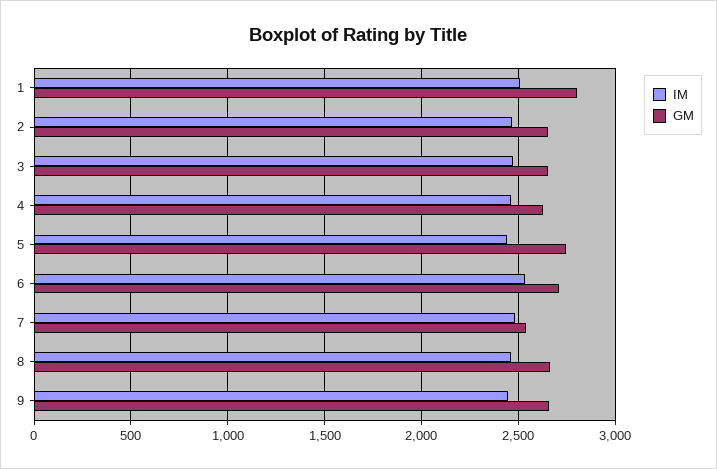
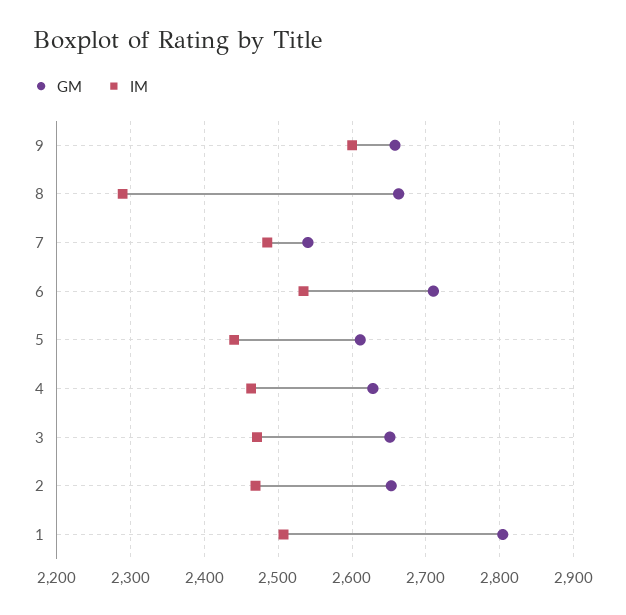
GM, 5: 2750 -> 2610
IM, 8: 2450 -> 2290
IM, 9: 2450 -> 2600

